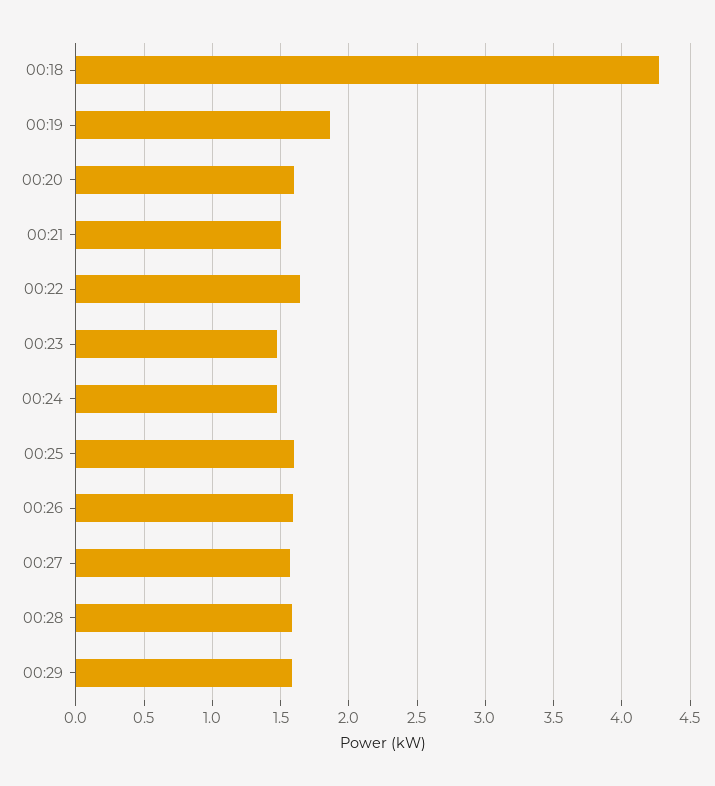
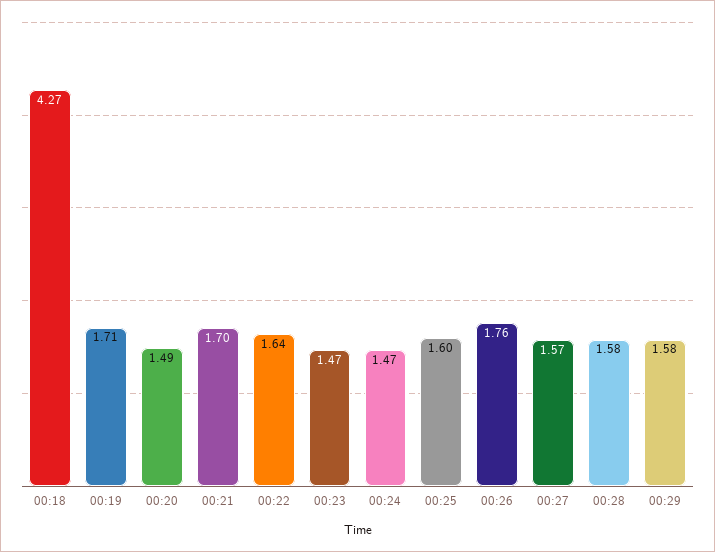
00:19: 1.85 -> 1.71
00:20: 1.6 -> 1.49
00:21: 1.5 -> 1.7
00:26: 1.6 -> 1.76

